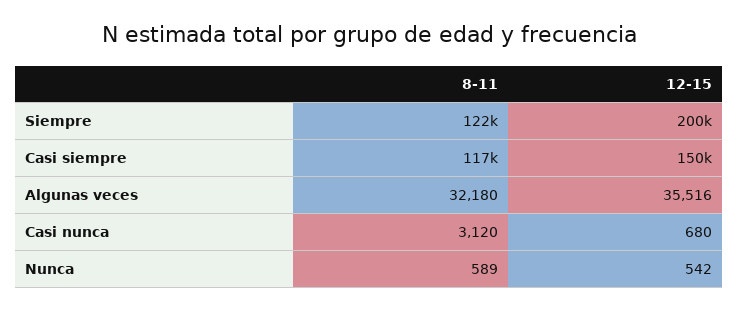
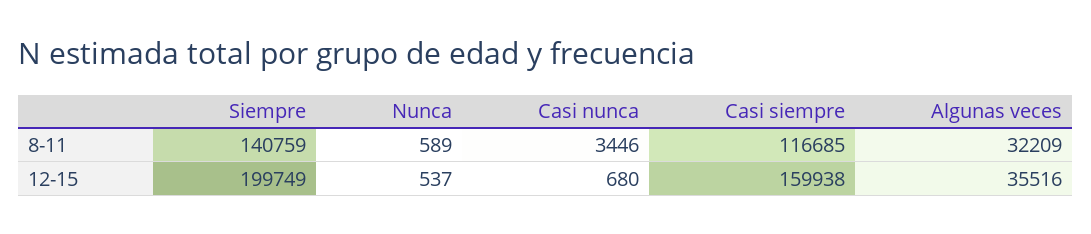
8-11, Siempre: 122000 -> 140759
12-15, Casi siempre: 150000 -> 159938
8-11, Algunas veces: 32180 -> 32209
8-11, Casi nunca: 3120 -> 3446
12-15, Nunca: 542 -> 537

